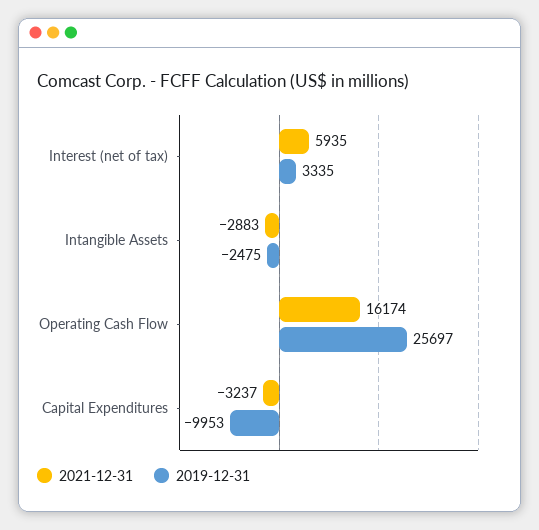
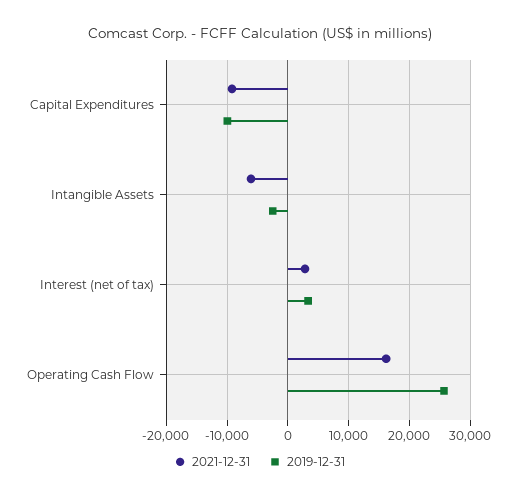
2021-12-31, Interest (net of tax): 5935 -> 3000
2021-12-31, Intangible Assets: -2883 -> -6000
2021-12-31, Capital Expenditures: -3237 -> -9000

